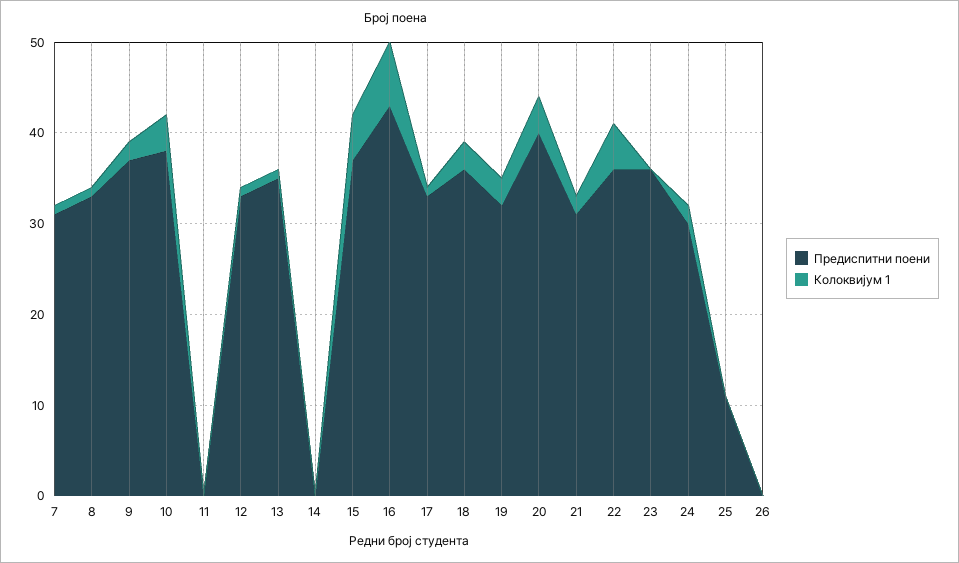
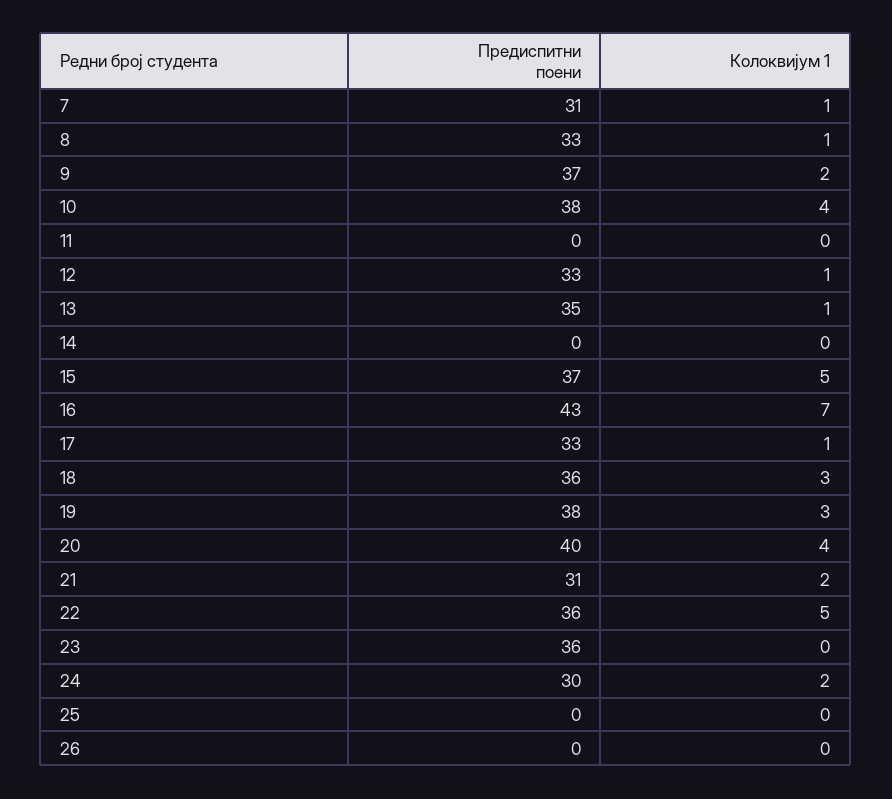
Предиспитни поени, 19: 32 -> 38
Предиспитни поени, 25: 11 -> 0

